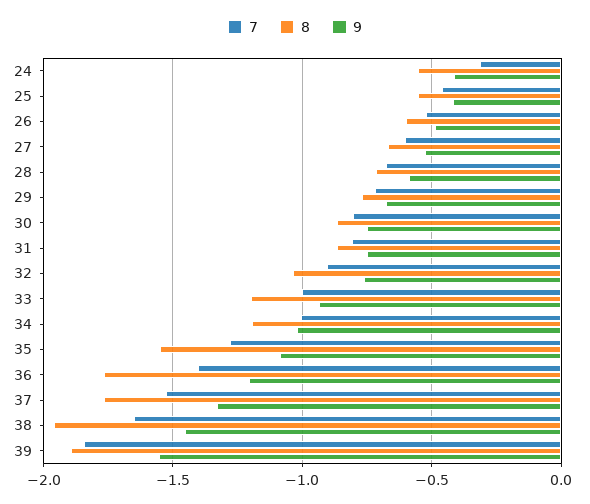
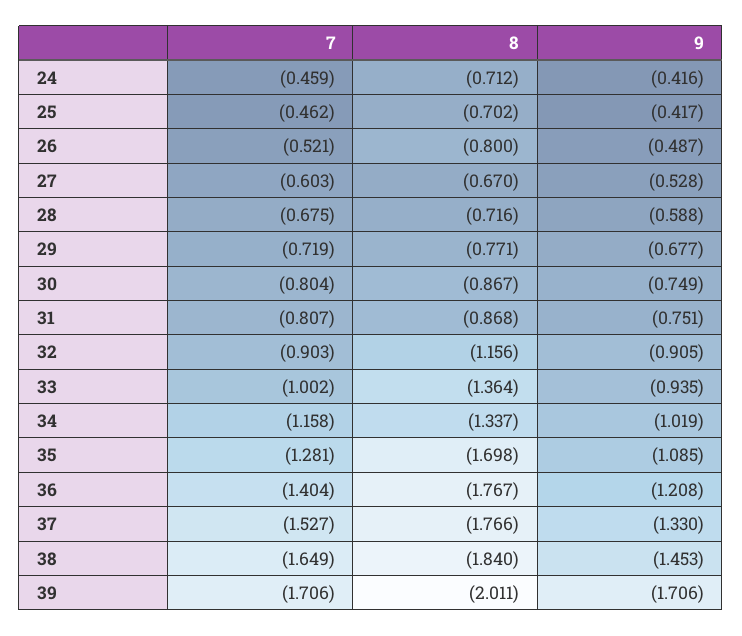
7, 24: -0.3 -> -0.459
8, 24: -0.55 -> -0.712
8, 25: -0.55 -> -0.702
8, 26: -0.6 -> -0.8
8, 32: -1.05 -> -1.156
9, 32: -0.75 -> -0.905
8, 33: -1.2 -> -1.364
7, 34: -1 -> -1.158
8, 34: -1.2 -> -1.337
8, 35: -1.55 -> -1.698
8, 38: -1.95 -> -1.84
7, 39: -1.85 -> -1.706
8, 39: -1.9 -> -2.011
9, 39: -1.55 -> -1.706

